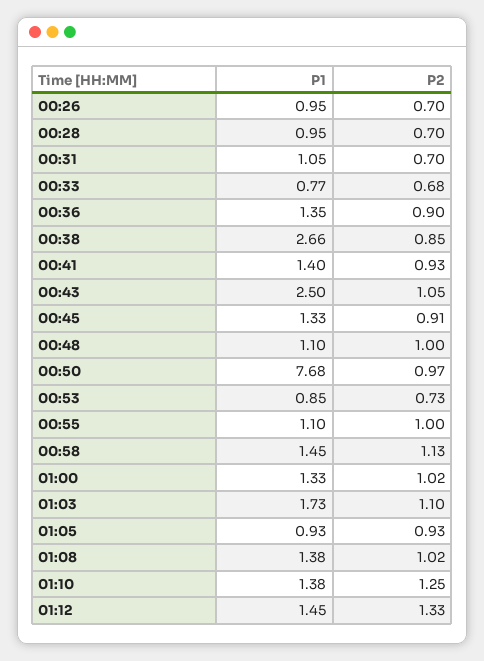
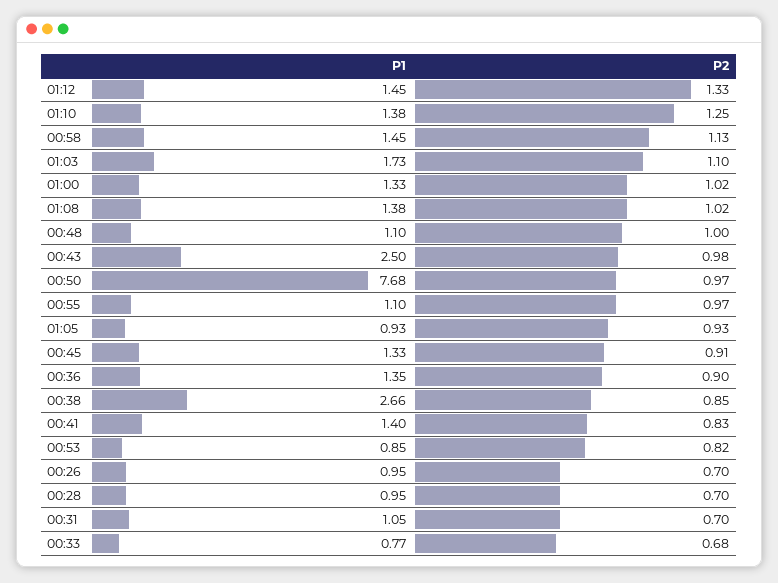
P2, 00:41: 0.93 -> 0.83
P2, 00:43: 1.05 -> 0.98
P2, 00:53: 0.73 -> 0.82
P2, 00:55: 1 -> 0.97

